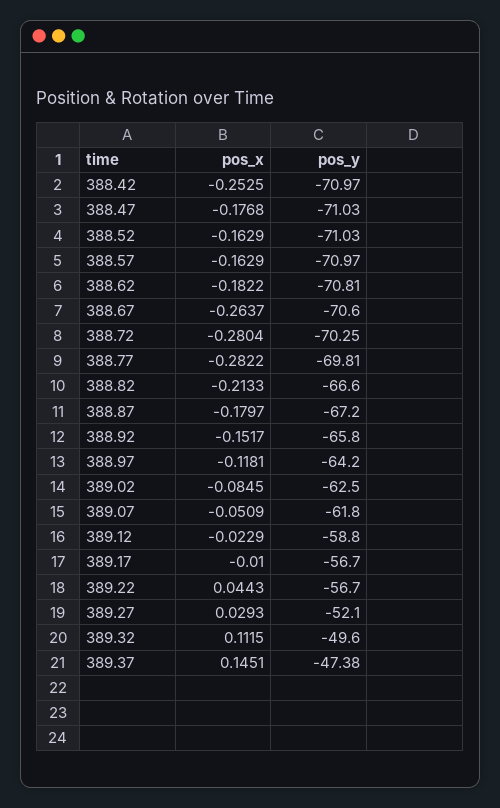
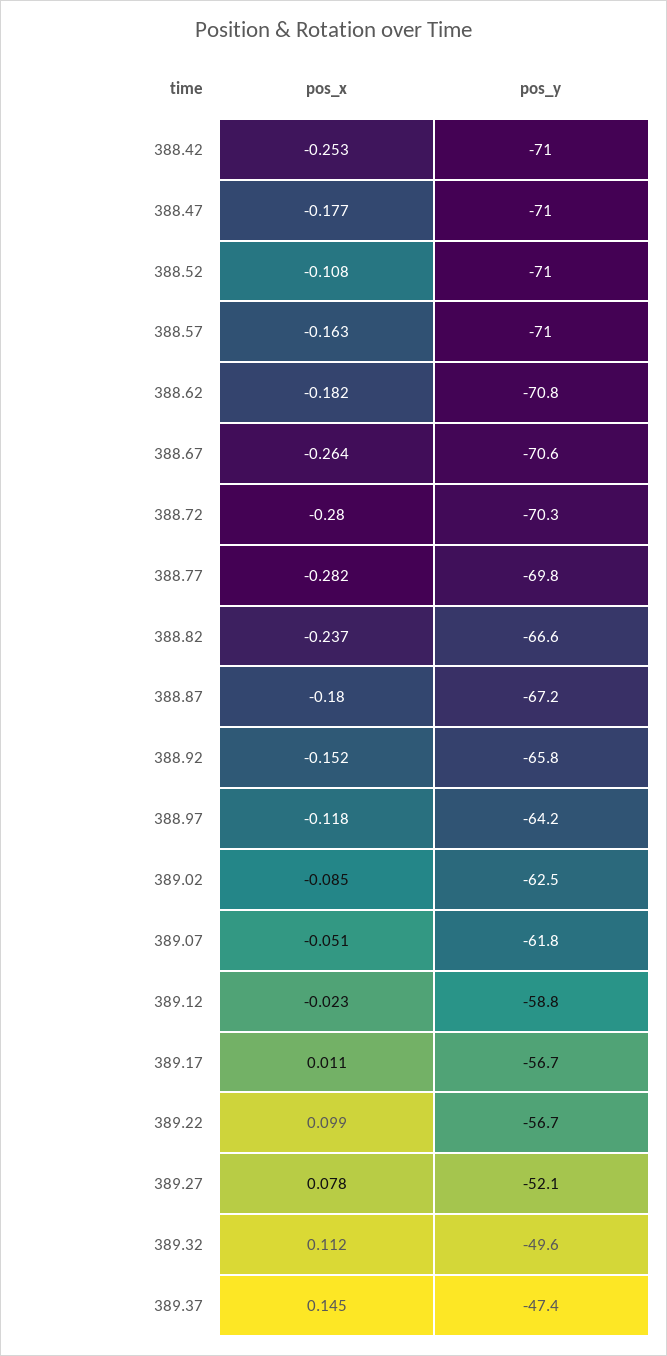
pos_x, 388.52: -0.1629 -> -0.108
pos_x, 388.82: -0.2133 -> -0.237
pos_x, 389.17: -0.01 -> 0.011
pos_x, 389.22: 0.0443 -> 0.099
pos_x, 389.27: 0.0293 -> 0.078

